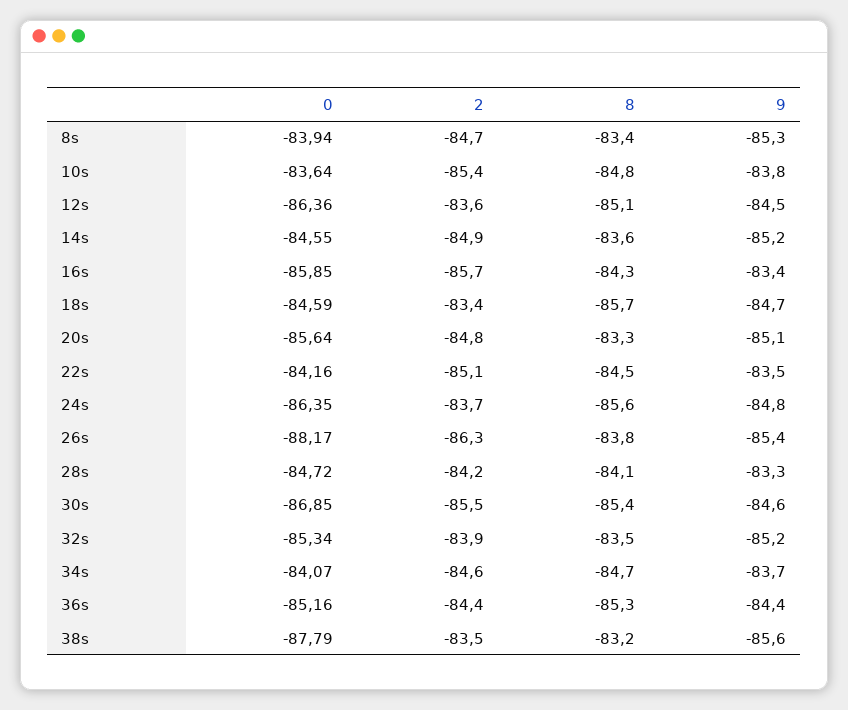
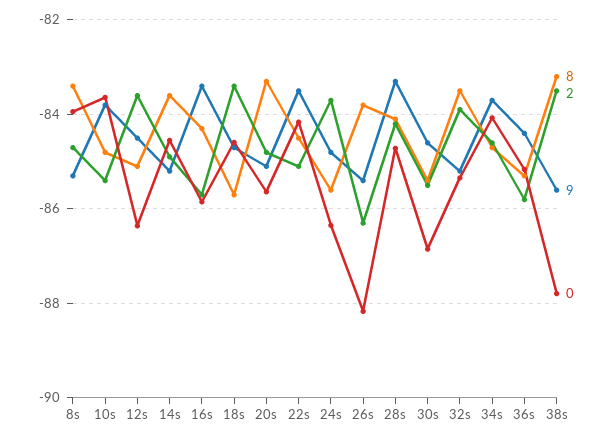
2, 36s: -84.4 -> -85.8

